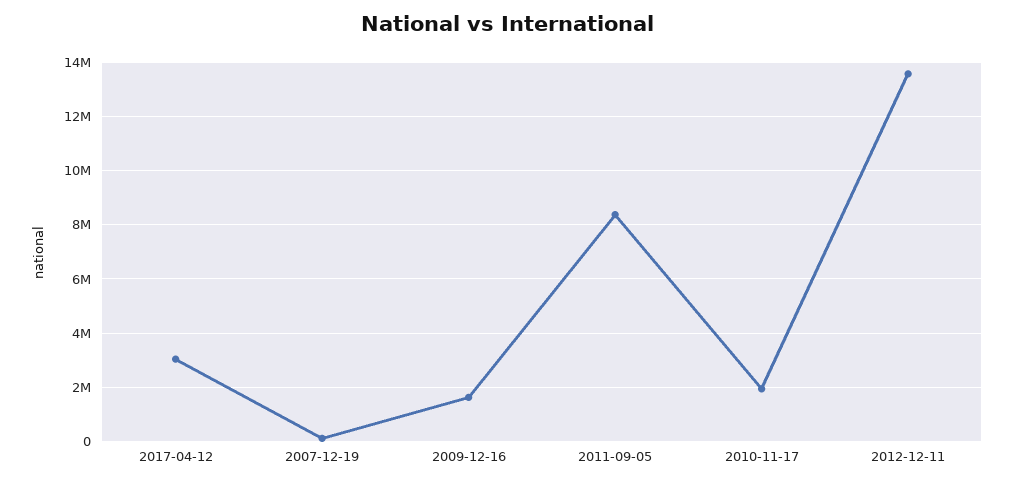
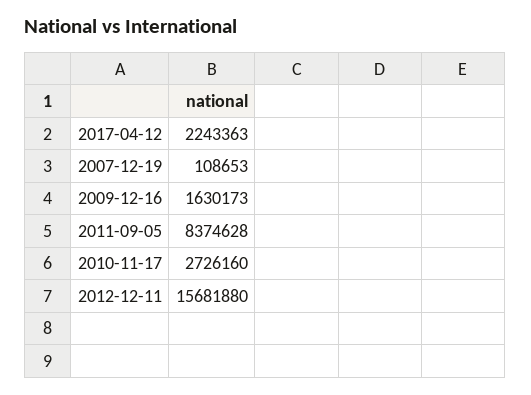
2017-04-12: 3000000 -> 2243363
2010-11-17: 2000000 -> 2726160
2012-12-11: 13500000 -> 15681880

